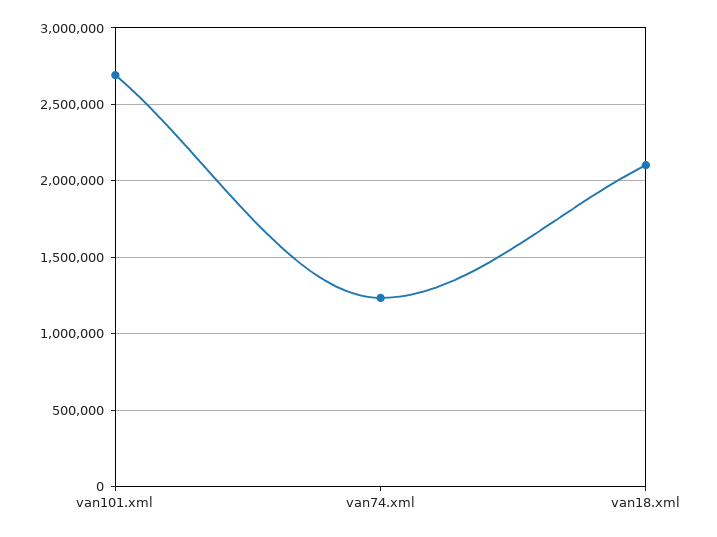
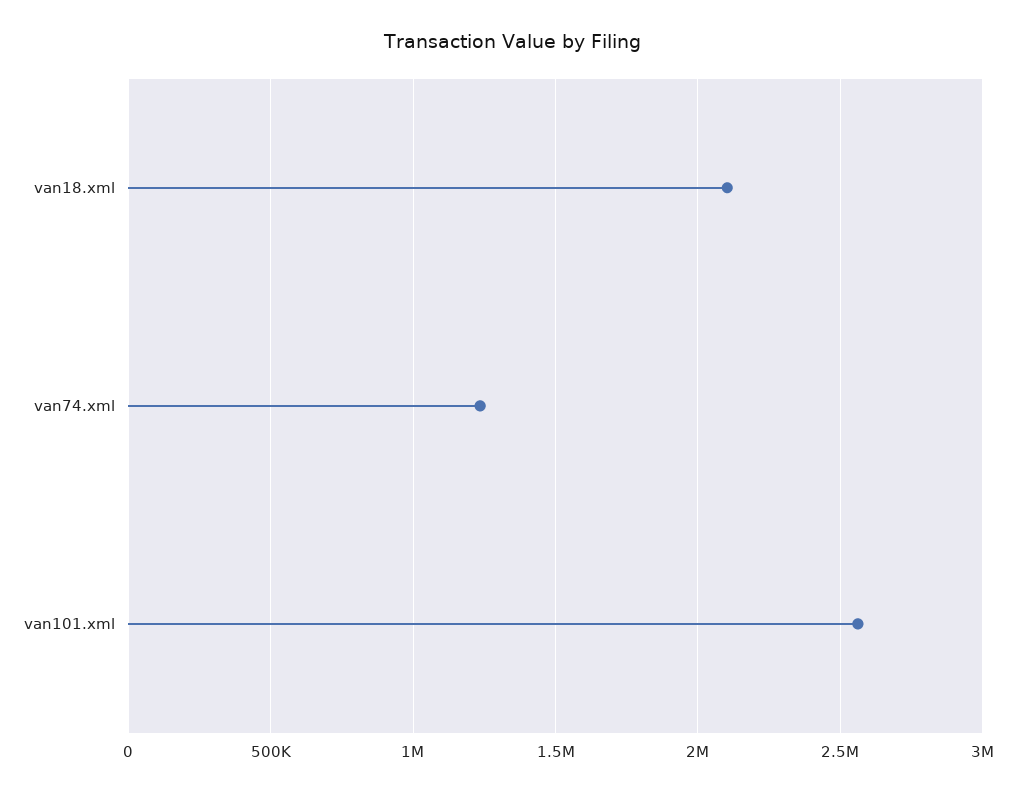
van101.xml: 2700000 -> 2550000

